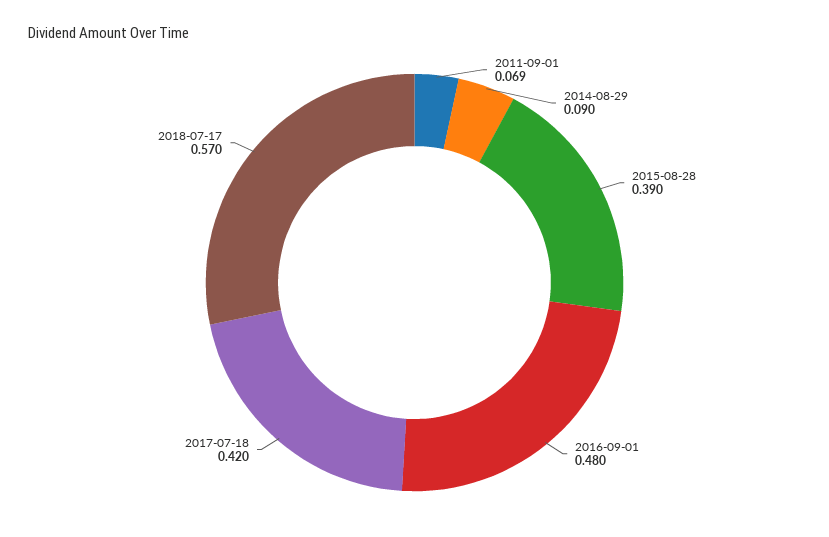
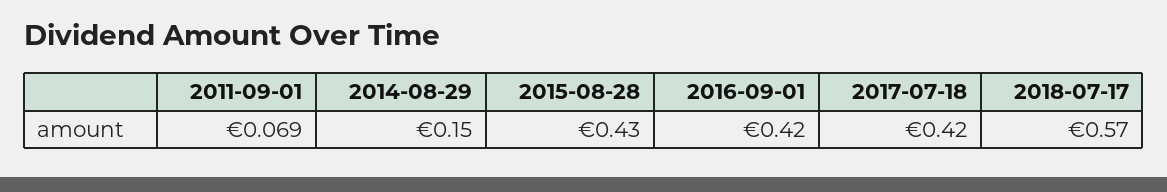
2014-08-29: 0.09 -> 0.15
2015-08-28: 0.39 -> 0.43
2016-09-01: 0.48 -> 0.42

